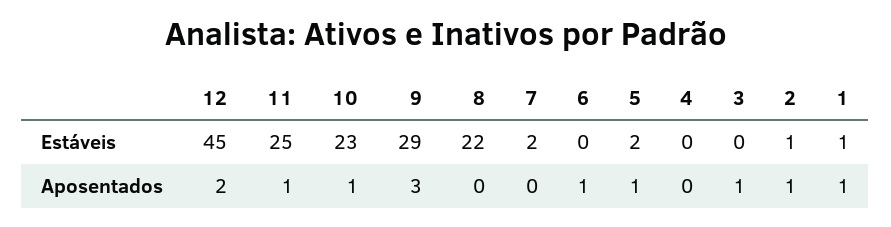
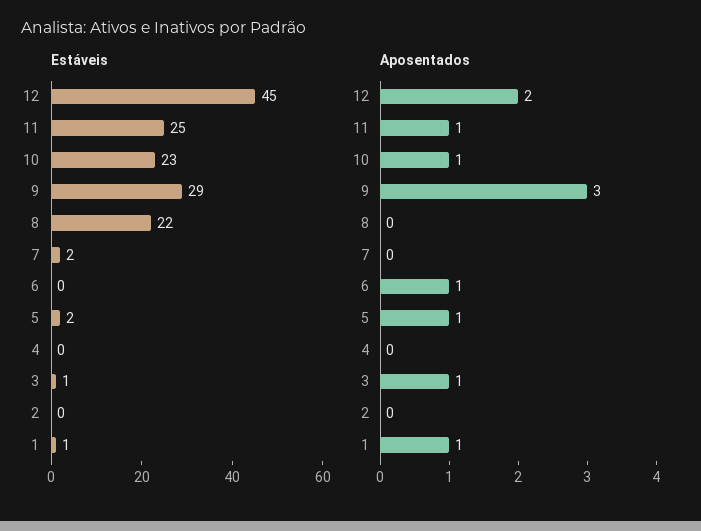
Estáveis, 3: 0 -> 1
Estáveis, 2: 1 -> 0
Aposentados, 2: 1 -> 0

